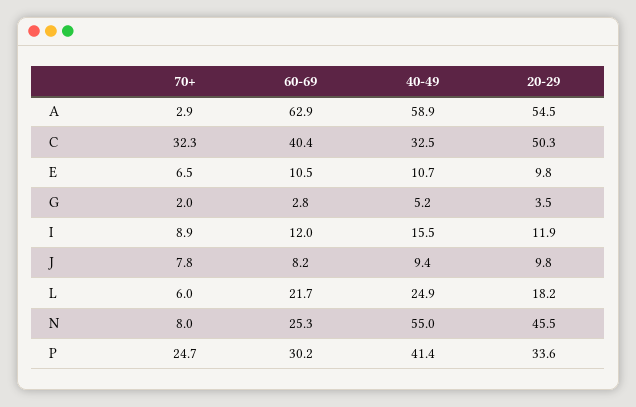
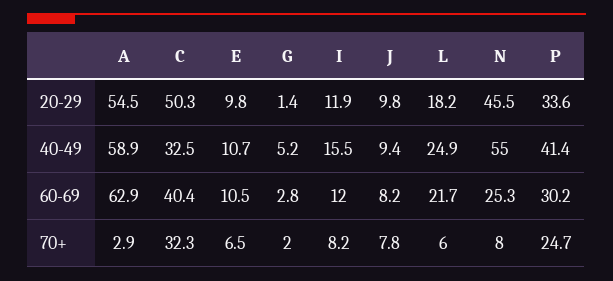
20-29, G: 3.5 -> 1.4
70+, I: 8.9 -> 8.2

